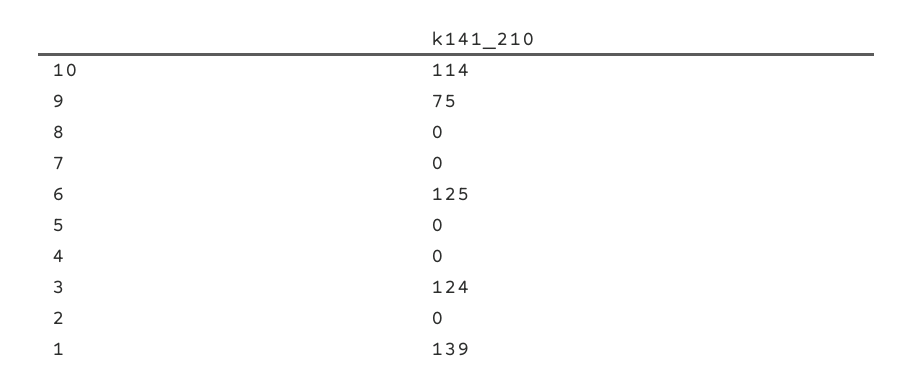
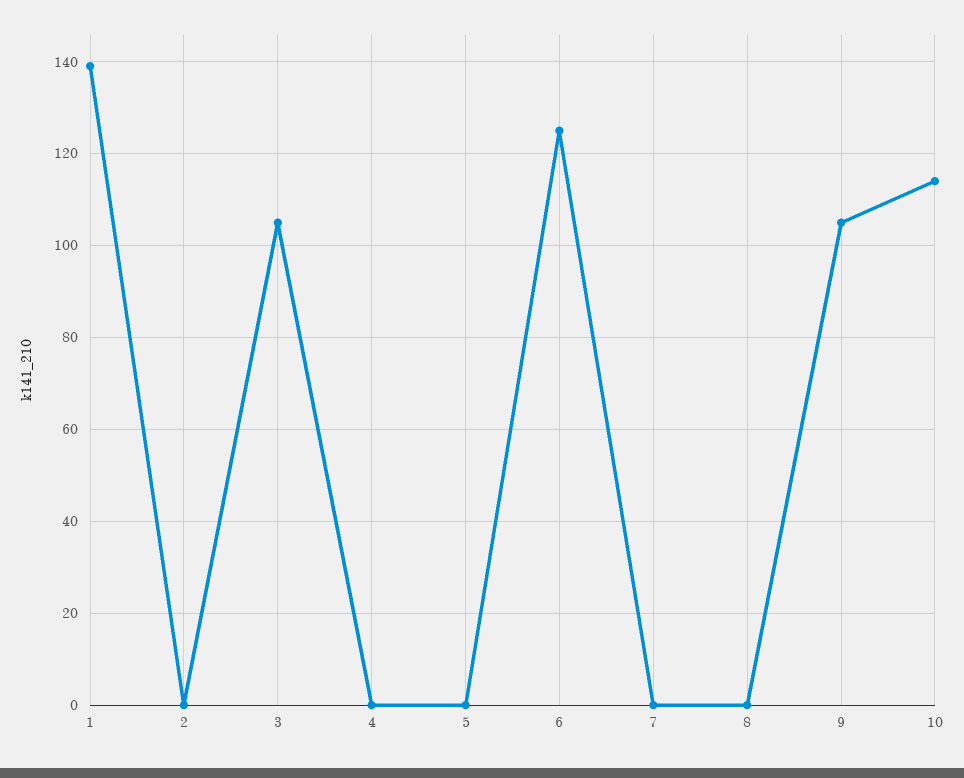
9: 75 -> 105
3: 124 -> 105

